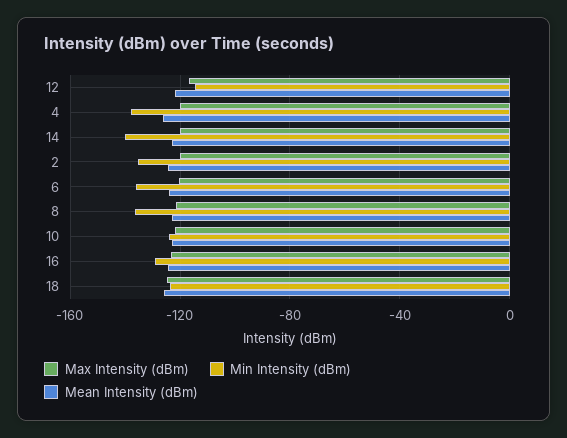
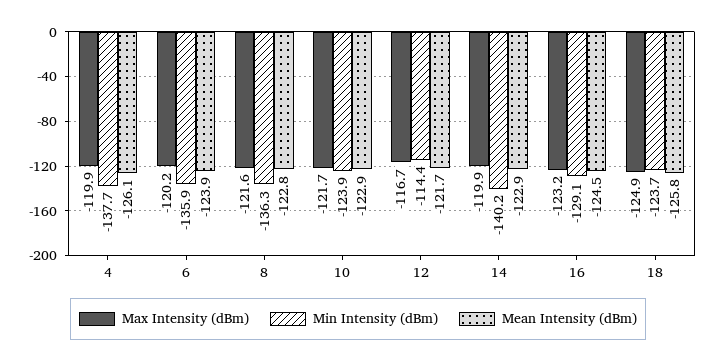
Max Intensity (dBm), 2: -120 -> none
Min Intensity (dBm), 2: -135 -> none
Mean Intensity (dBm), 2: -125 -> none

